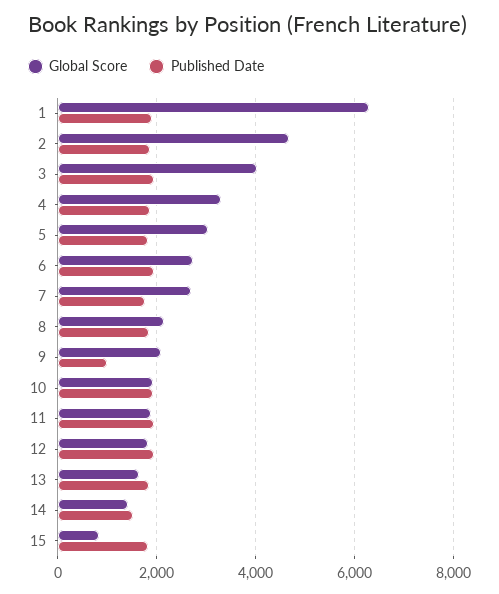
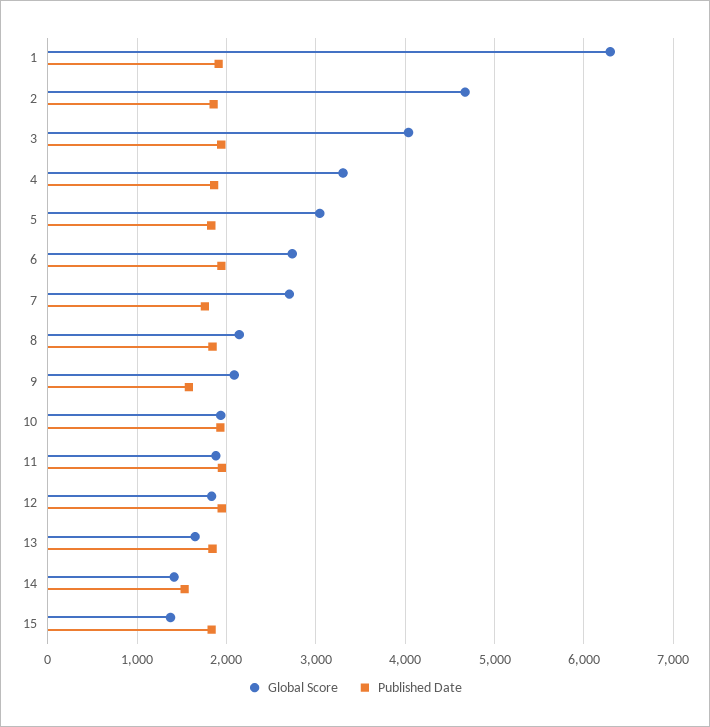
Published Date, 9: 1000 -> 1600
Global Score, 15: 800 -> 1400

